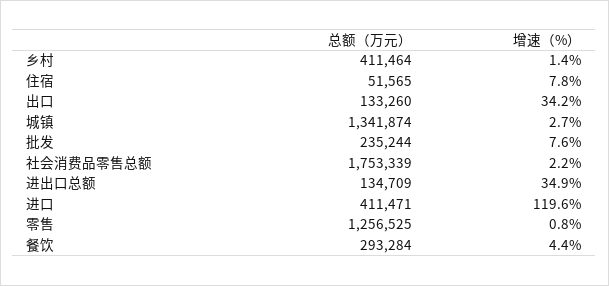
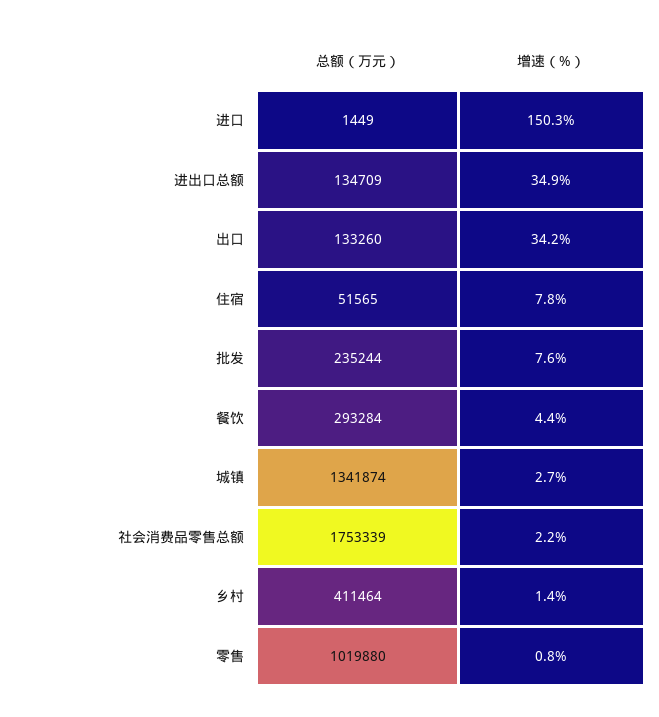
总额（万元）, 进口: 411471 -> 1449
增速（%）, 进口: 119.6 -> 150.3
总额（万元）, 零售: 1256525 -> 1019880

